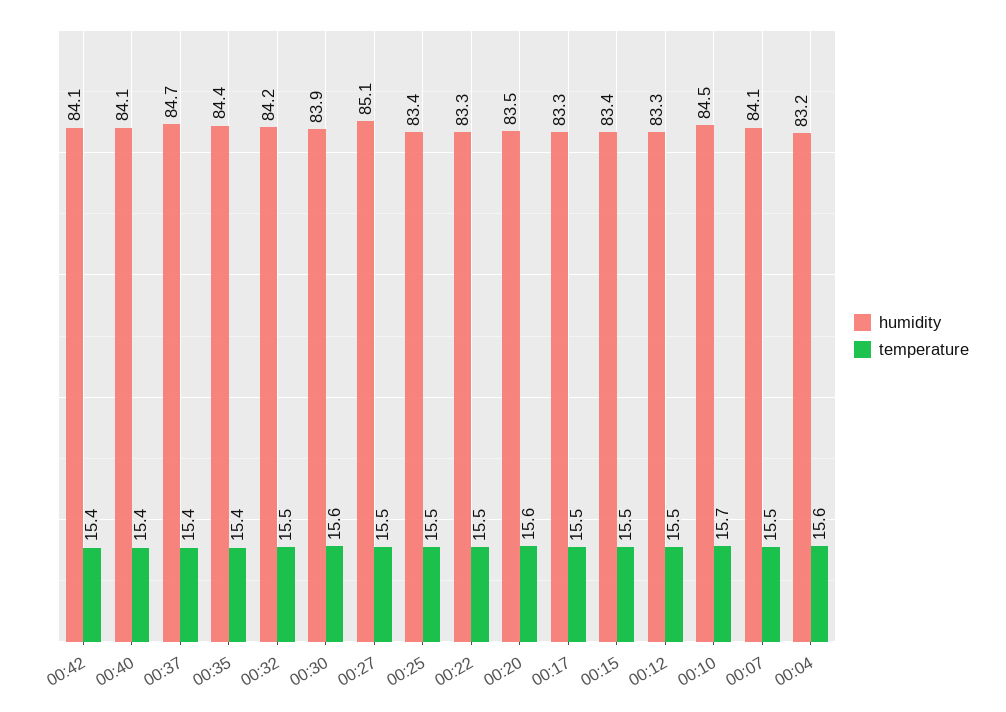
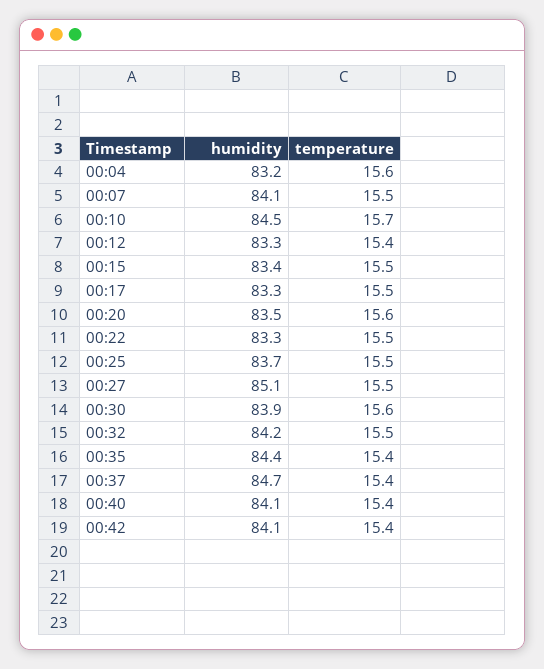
humidity, 00:25: 83.4 -> 83.7
temperature, 00:12: 15.5 -> 15.4

